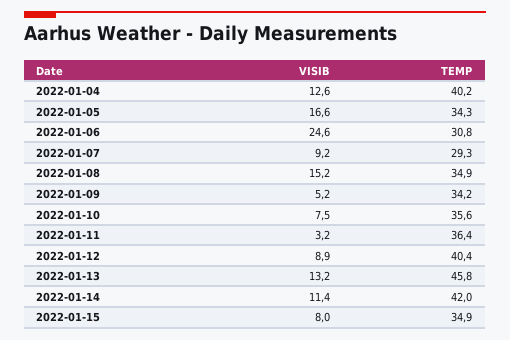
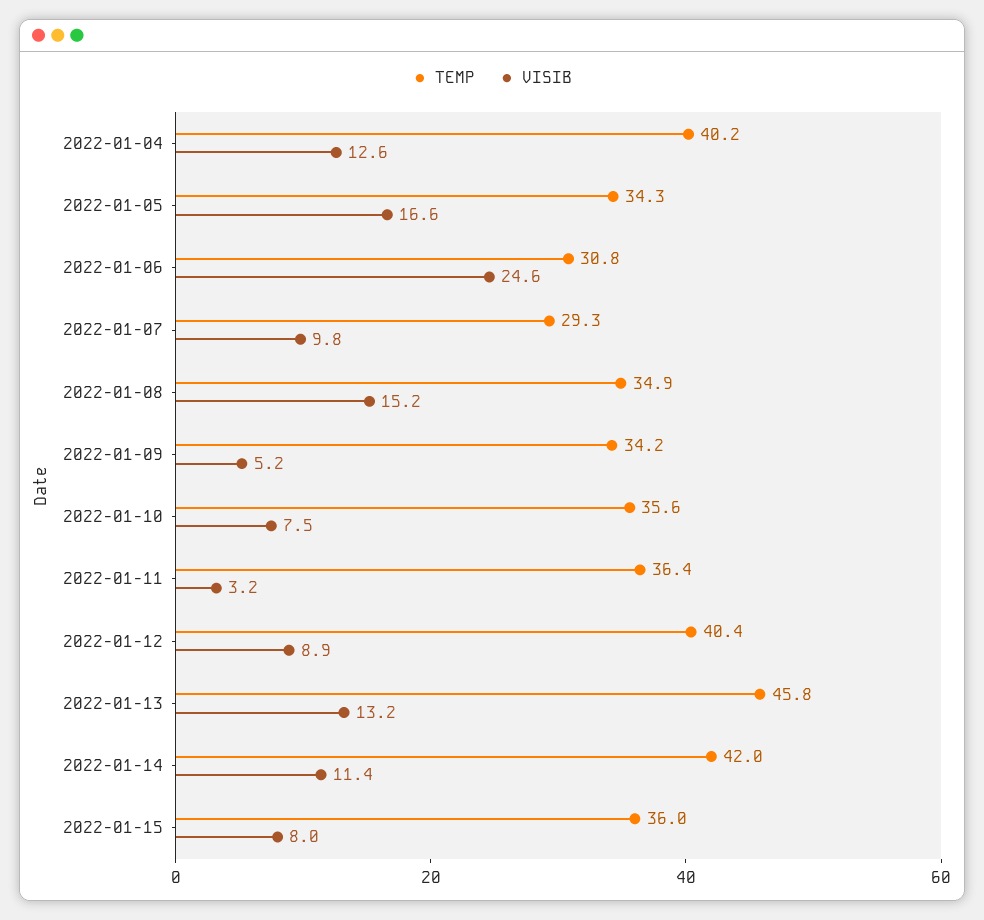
VISIB, 2022-01-07: 9.2 -> 9.8
TEMP, 2022-01-15: 34.9 -> 36

